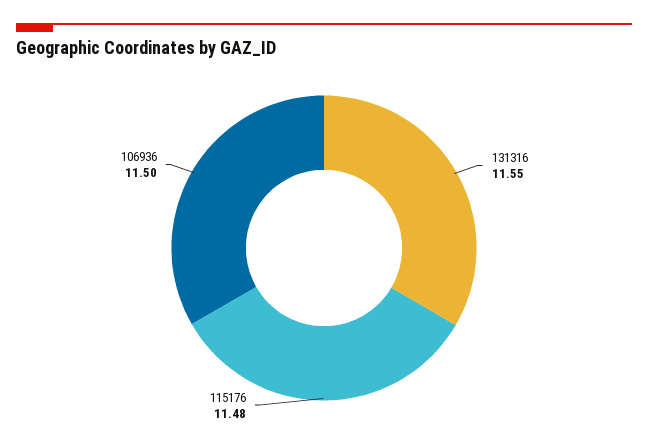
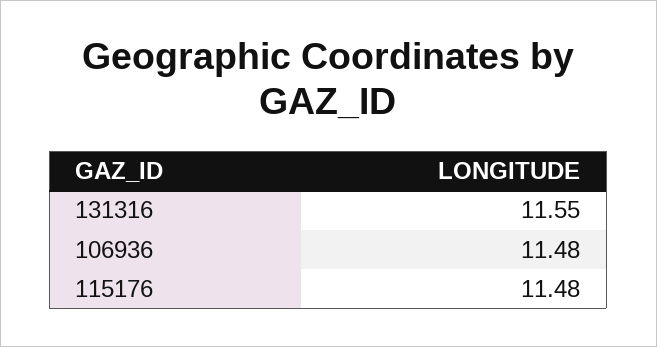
106936: 11.5 -> 11.48

